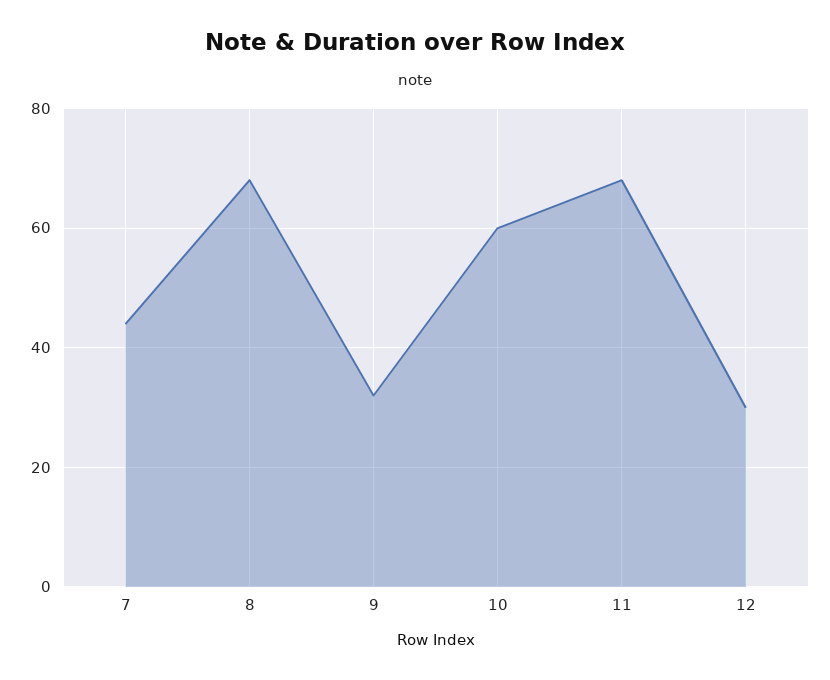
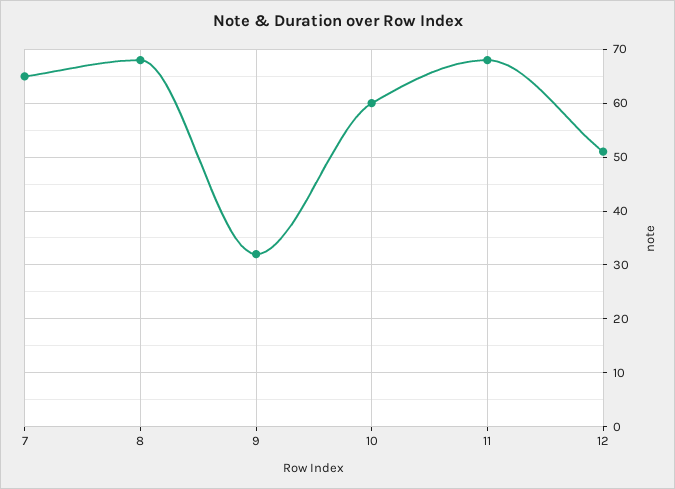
7: 45 -> 65
12: 30 -> 50

